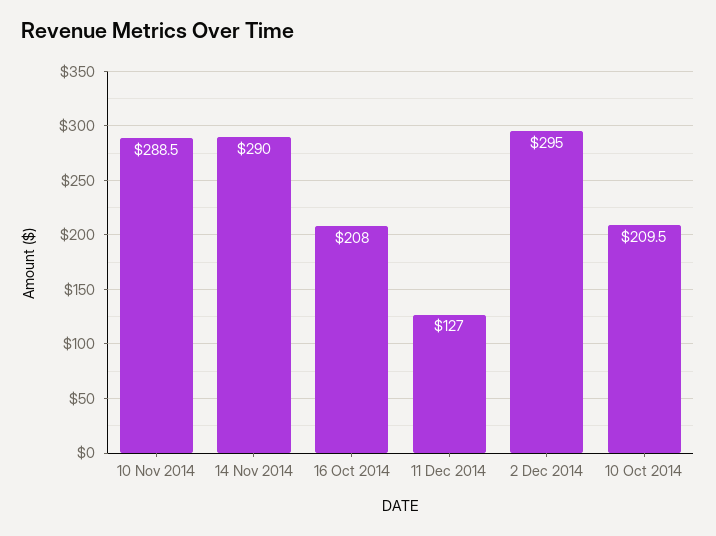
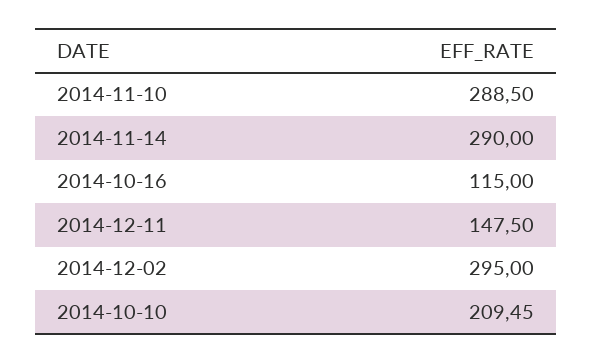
16 Oct 2014: 208 -> 115
11 Dec 2014: 127 -> 147.5

